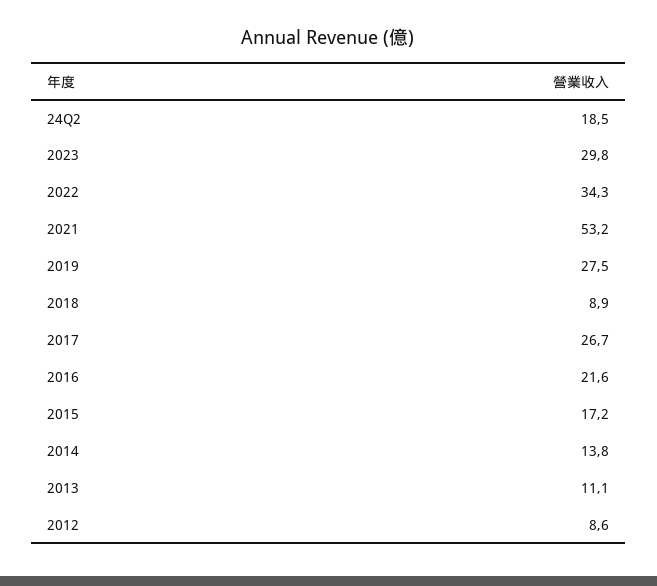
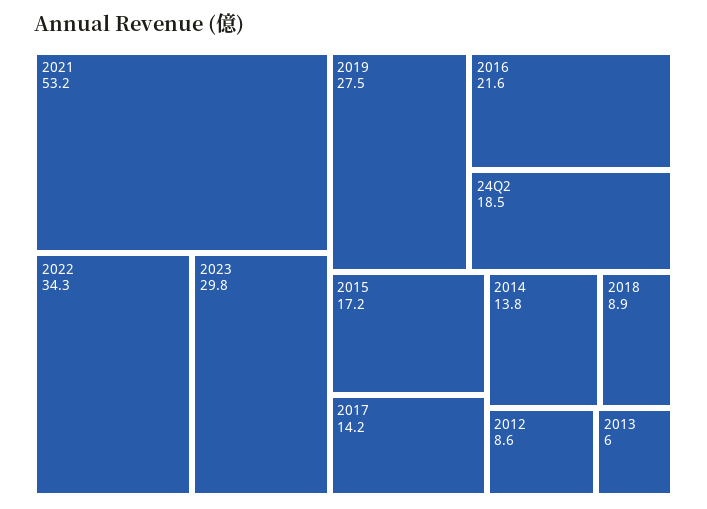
2017: 26.7 -> 14.2
2013: 11.1 -> 6

